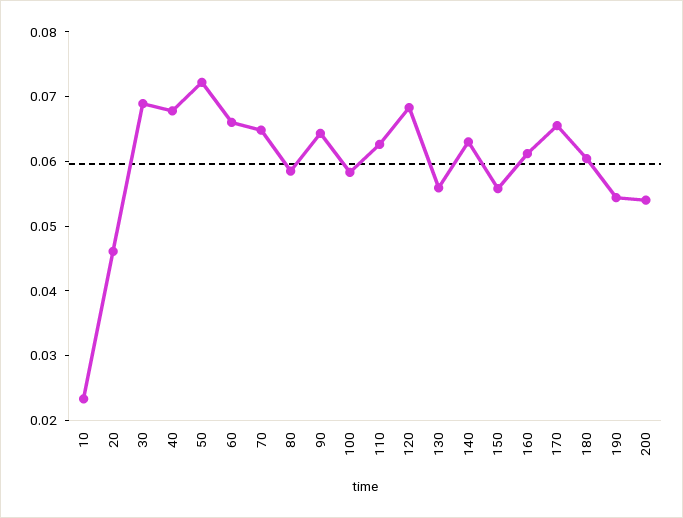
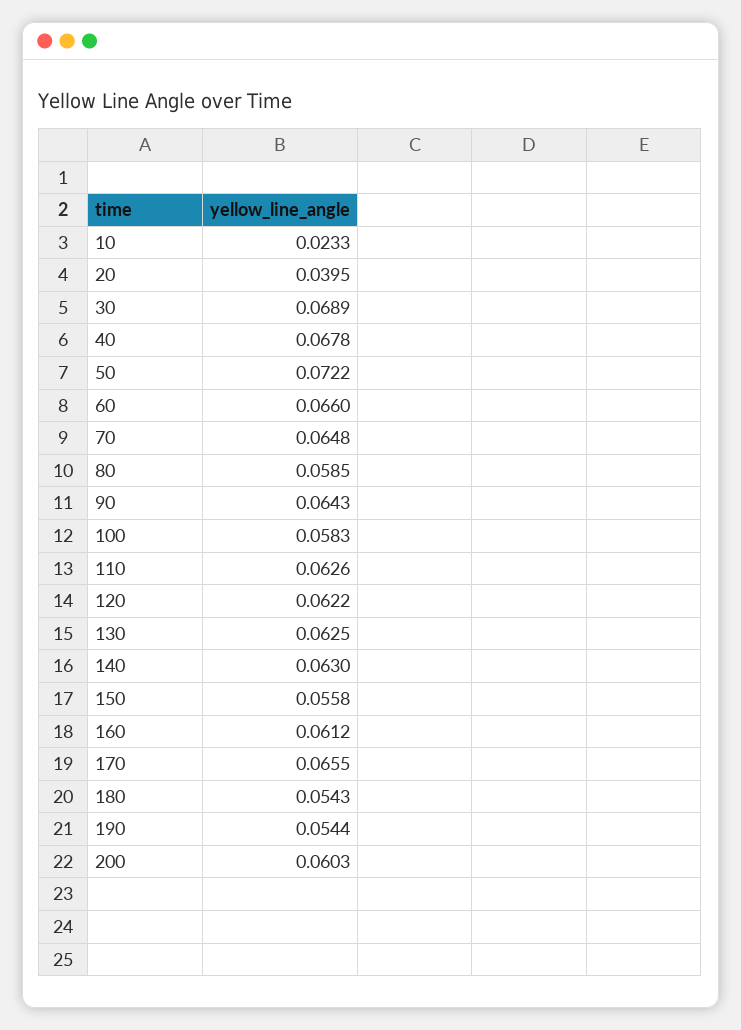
20: 0.046 -> 0.0395
120: 0.068 -> 0.0622
130: 0.056 -> 0.0625
180: 0.06 -> 0.0543
200: 0.054 -> 0.0603

